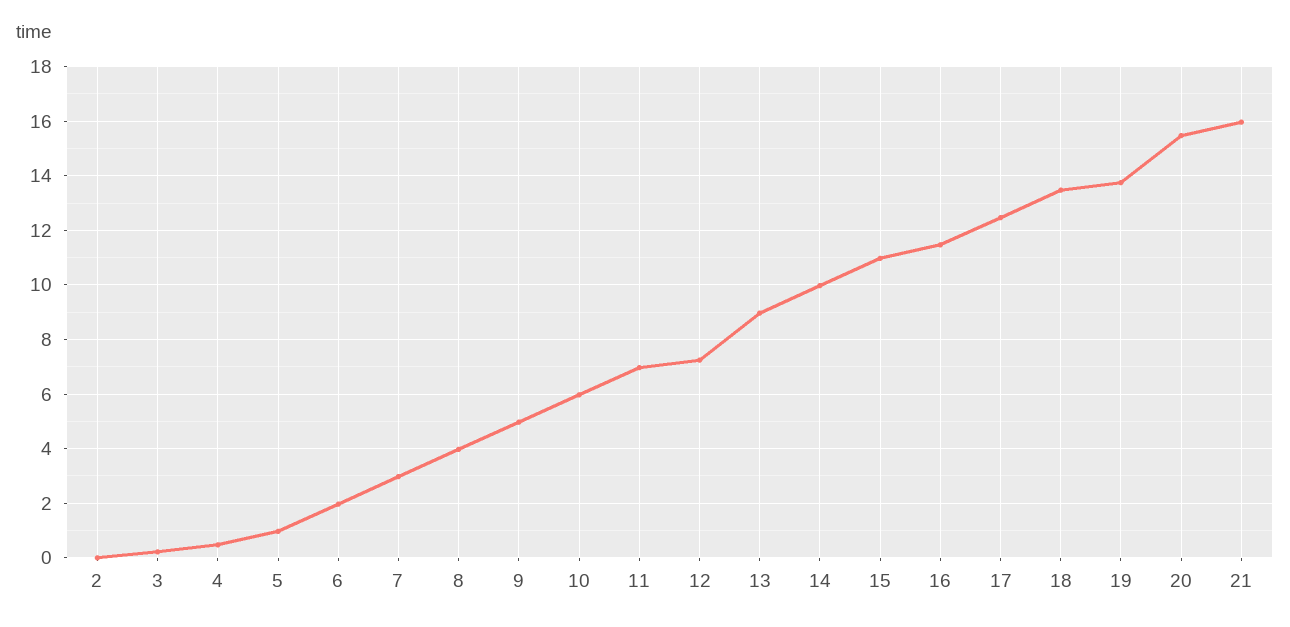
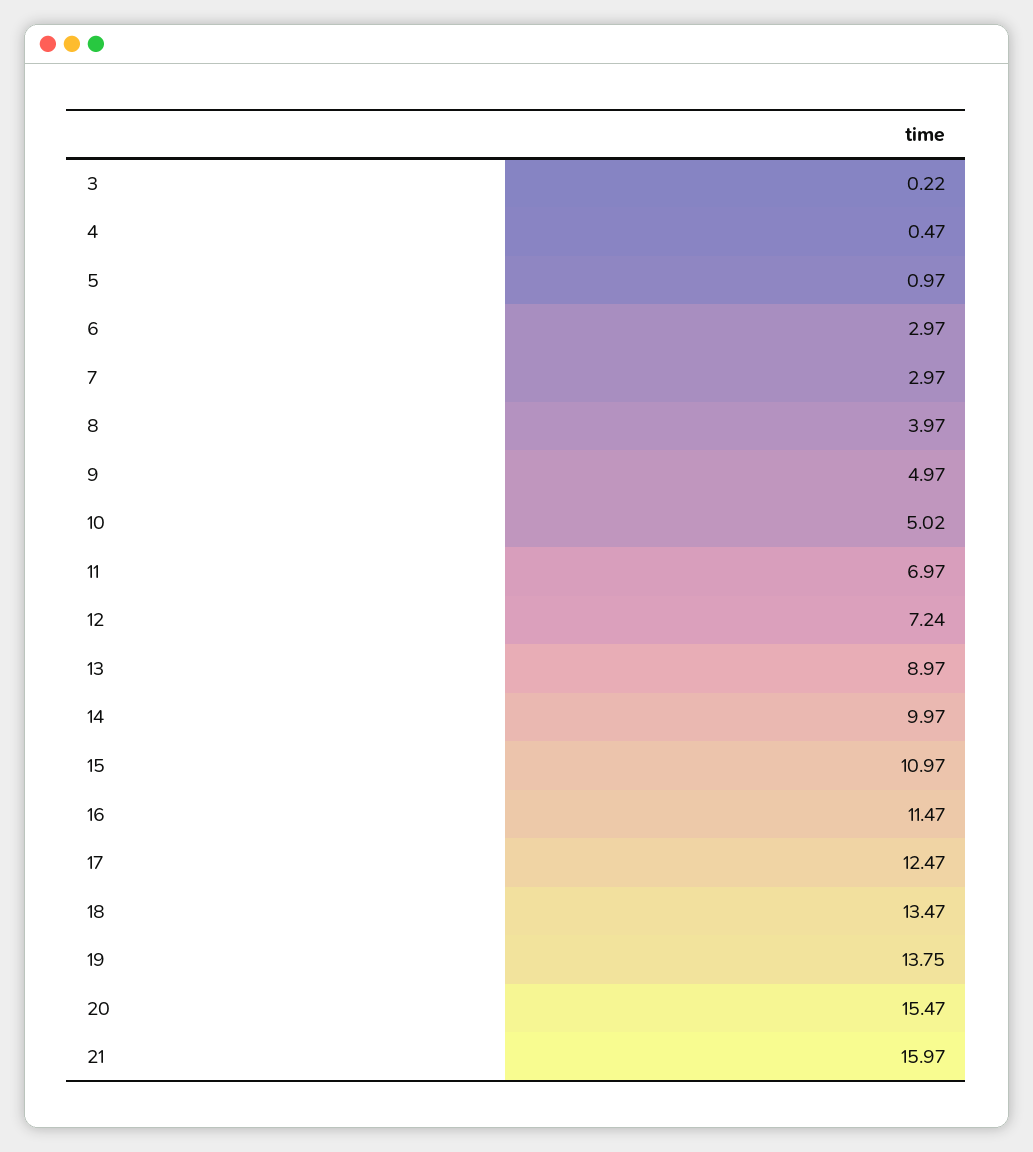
2: 0 -> none
6: 2 -> 2.97
10: 6 -> 5.02

